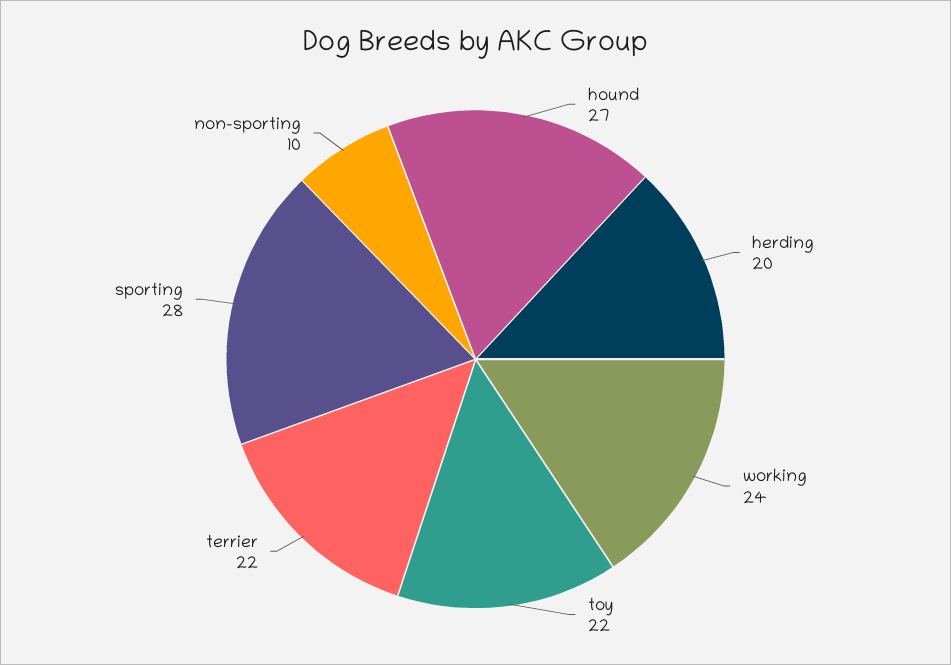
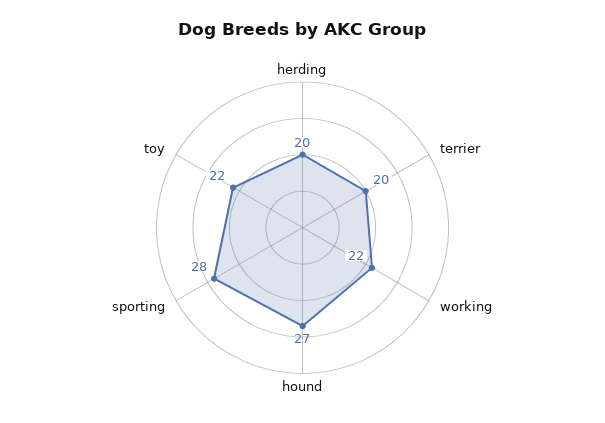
working: 24 -> 22
terrier: 22 -> 20
non-sporting: 10 -> none

